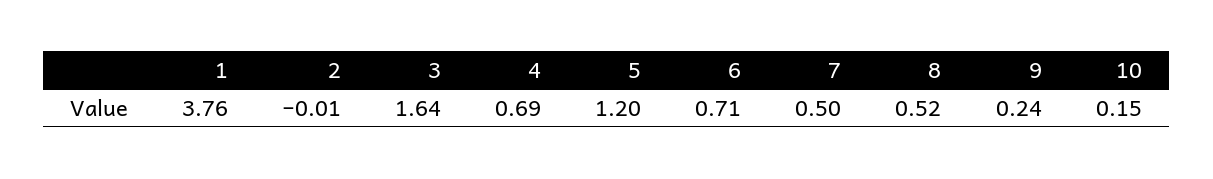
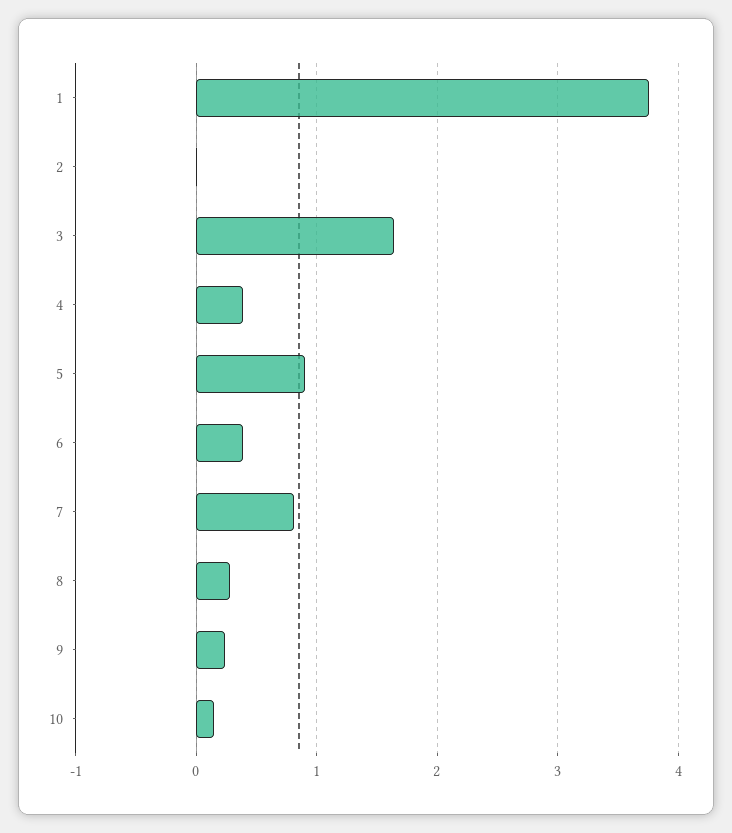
4: 0.69 -> 0.4
5: 1.2 -> 0.9
6: 0.71 -> 0.4
7: 0.5 -> 0.8
8: 0.52 -> 0.3

